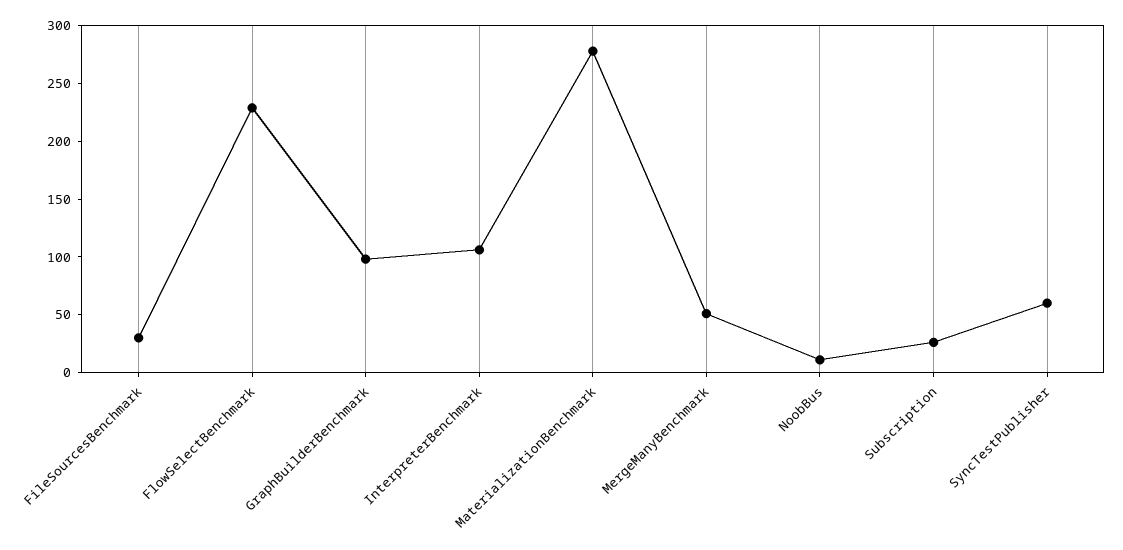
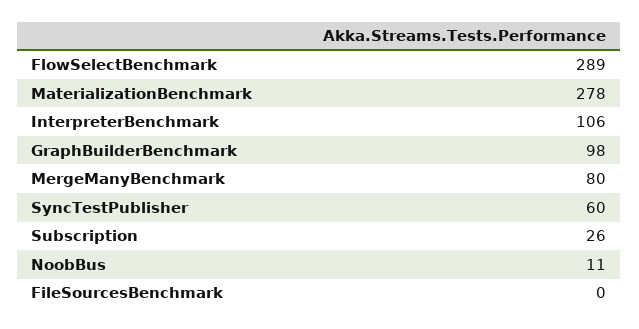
FileSourcesBenchmark: 30 -> 0
FlowSelectBenchmark: 230 -> 289
MergeManyBenchmark: 50 -> 80

